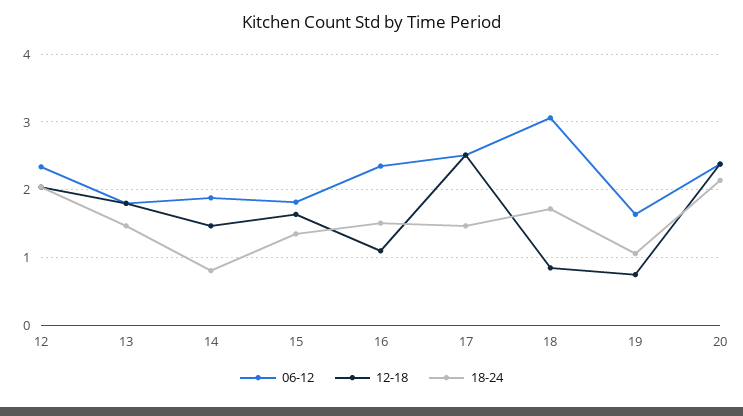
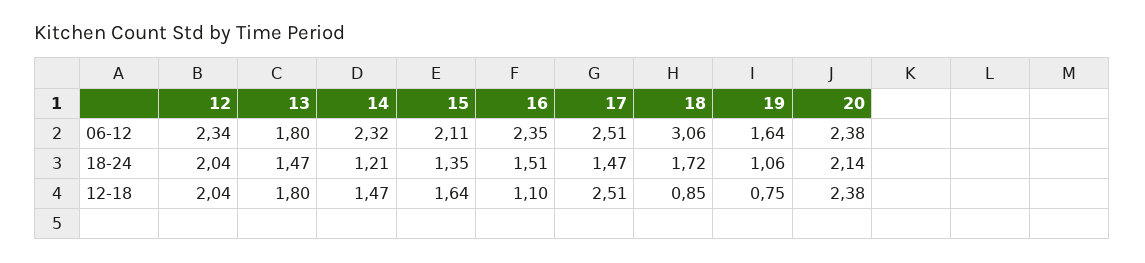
06-12, 14: 1.9 -> 2.32
18-24, 14: 0.8 -> 1.21
06-12, 15: 1.8 -> 2.11

